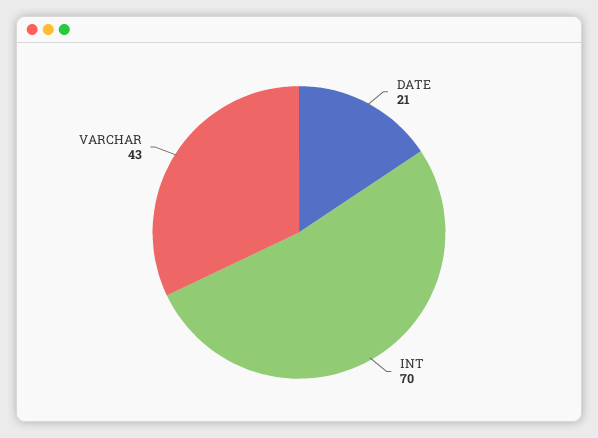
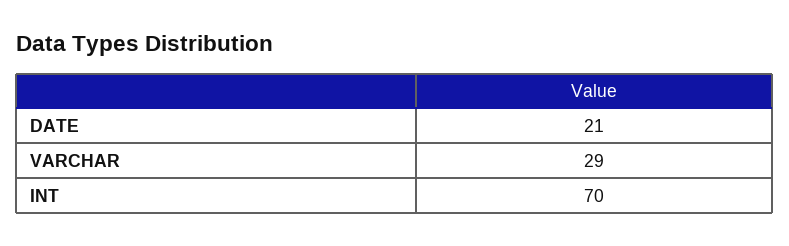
VARCHAR: 43 -> 29

